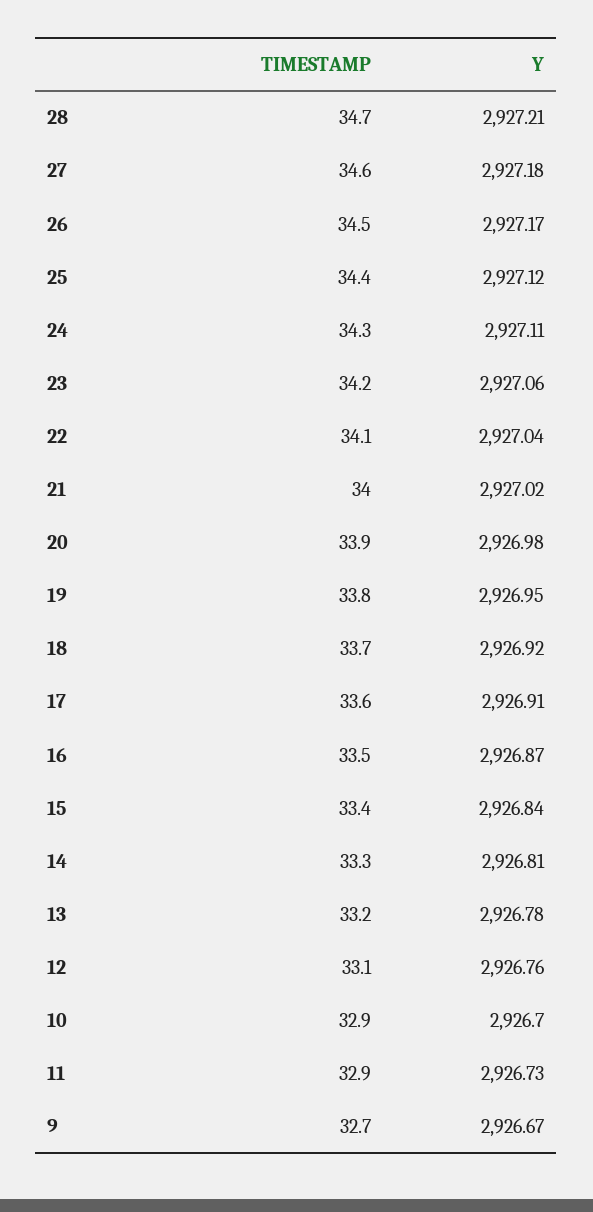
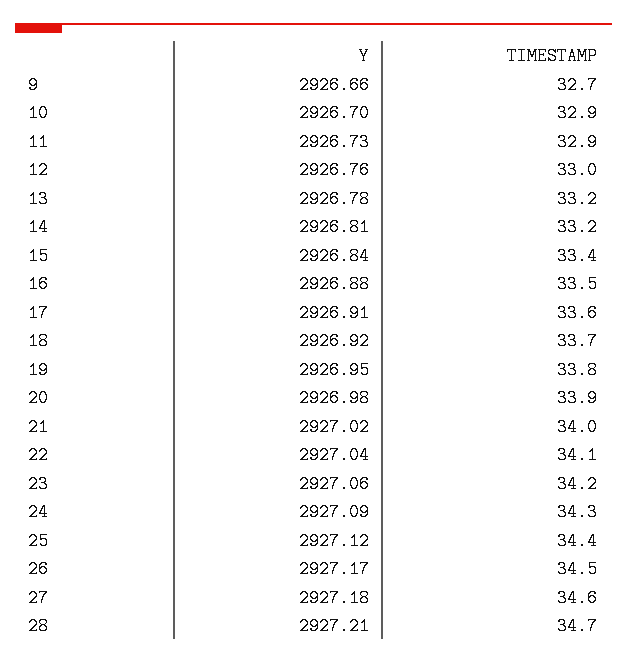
Y, 24: 2927.11 -> 2927.09
Y, 16: 2926.87 -> 2926.88
TIMESTAMP, 14: 33.3 -> 33.2
TIMESTAMP, 12: 33.1 -> 33
Y, 9: 2926.67 -> 2926.66

